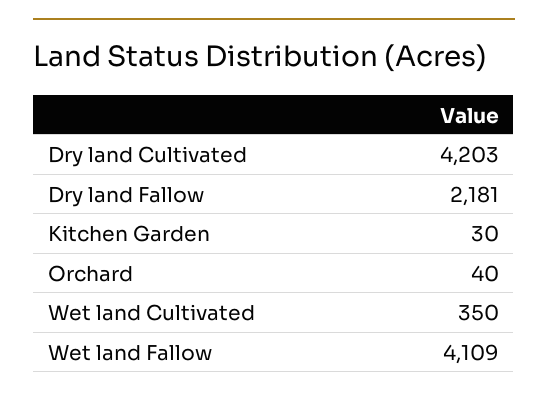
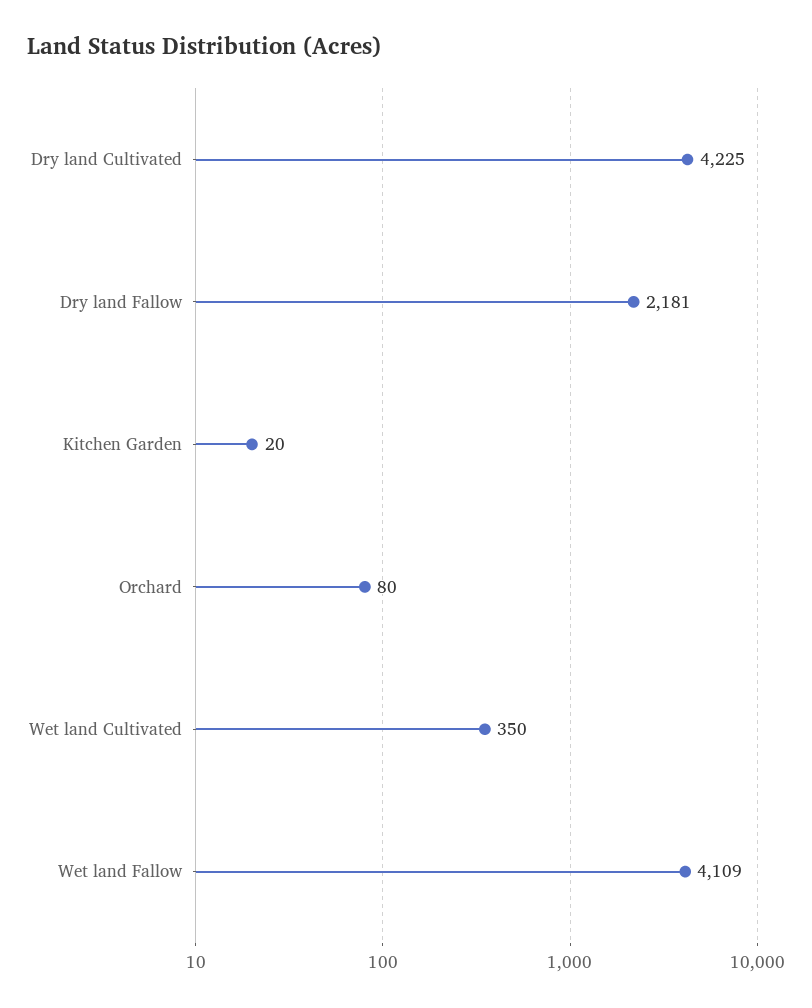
Dry land Cultivated: 4203 -> 4225
Kitchen Garden: 30 -> 20
Orchard: 40 -> 80

